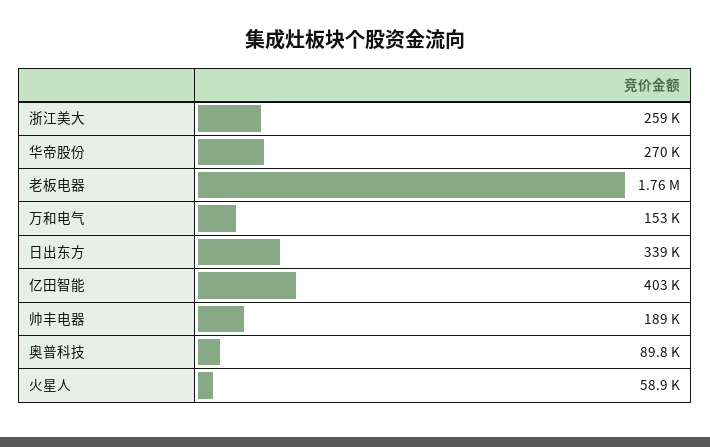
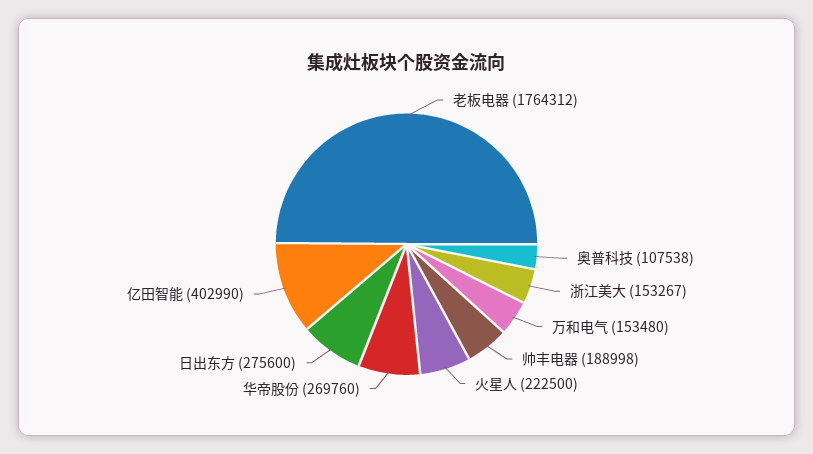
浙江美大: 259000 -> 153267
日出东方: 339000 -> 275600
奥普科技: 89800 -> 107538
火星人: 58900 -> 222500

